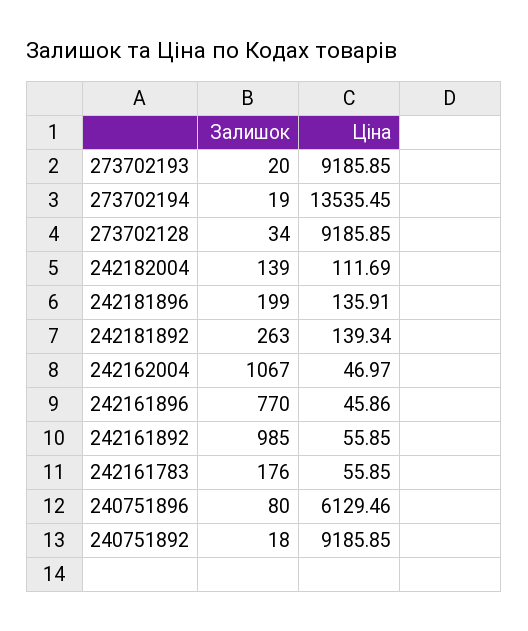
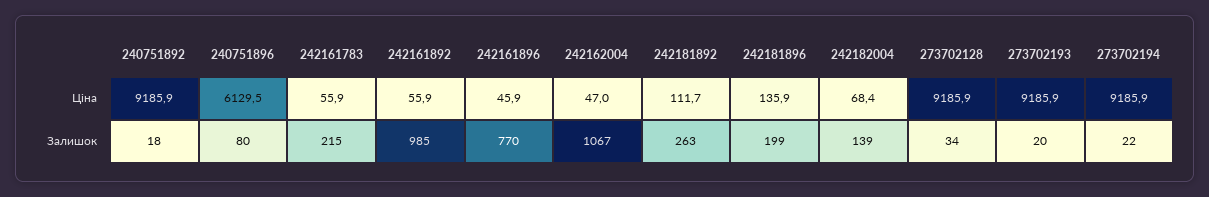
Залишок, 273702194: 19 -> 22
Ціна, 273702194: 13535.45 -> 9185.9
Ціна, 242182004: 111.69 -> 68.4
Ціна, 242181892: 139.34 -> 111.7
Залишок, 242161783: 176 -> 215

